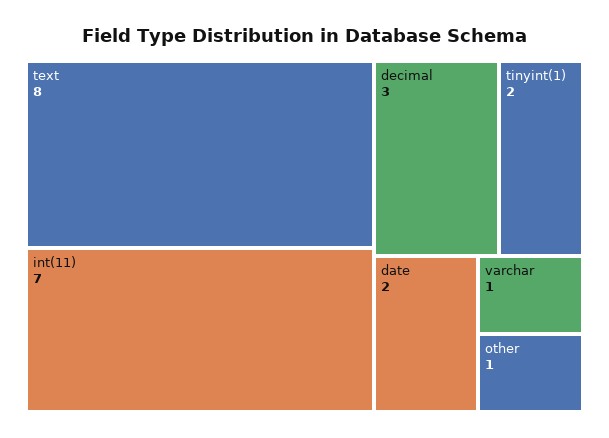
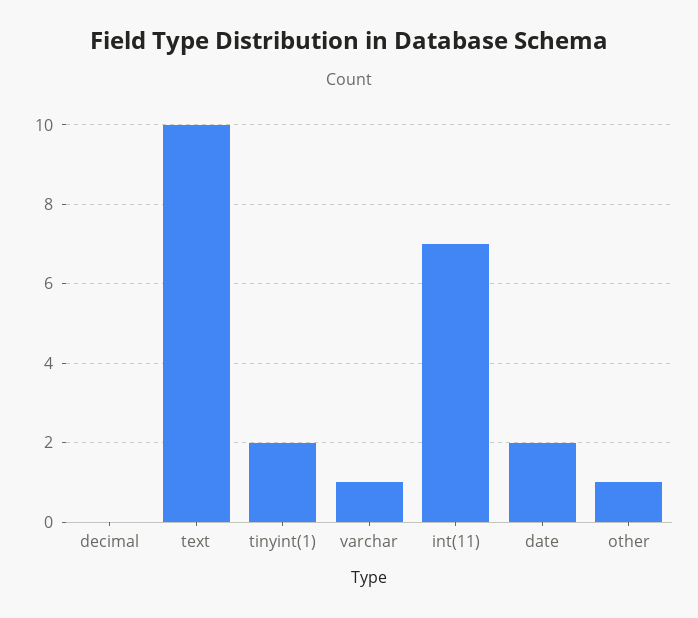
text: 8 -> 10
decimal: 3 -> 0

